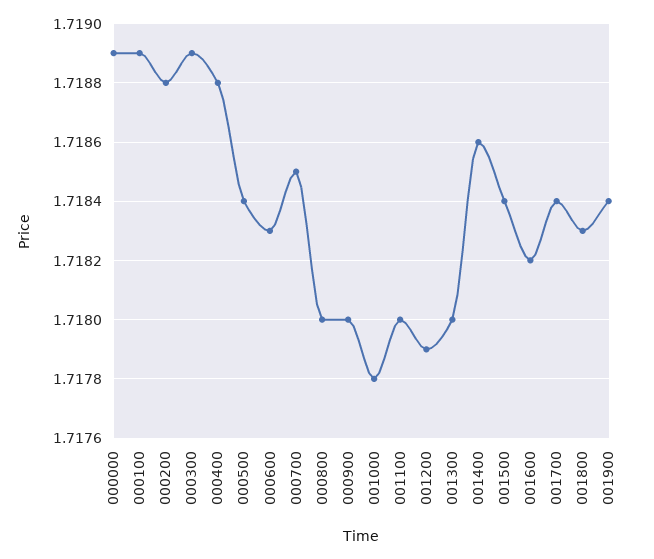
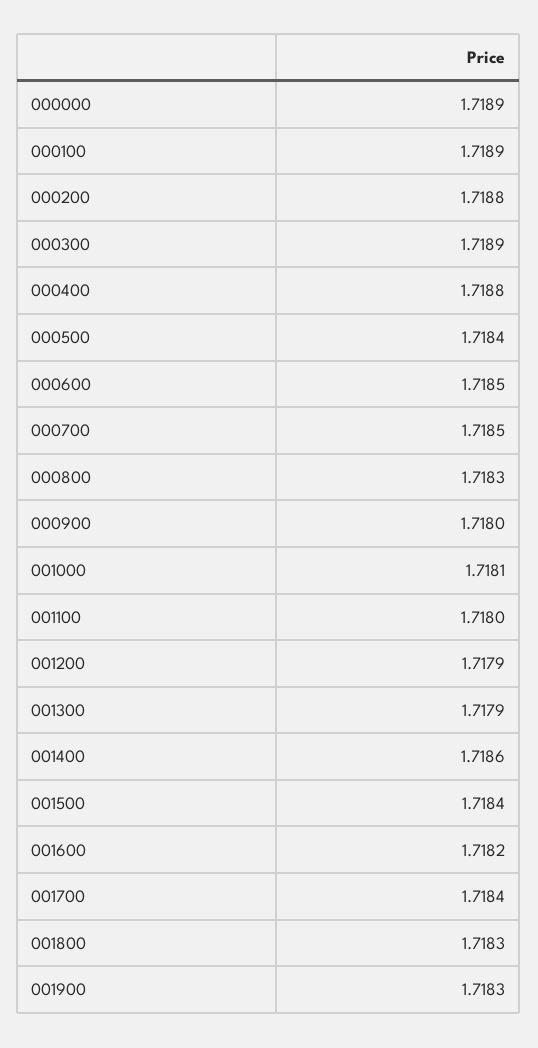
000600: 1.7183 -> 1.7185
000800: 1.718 -> 1.7183
001000: 1.7178 -> 1.7181
001300: 1.718 -> 1.7179
001900: 1.7184 -> 1.7183

